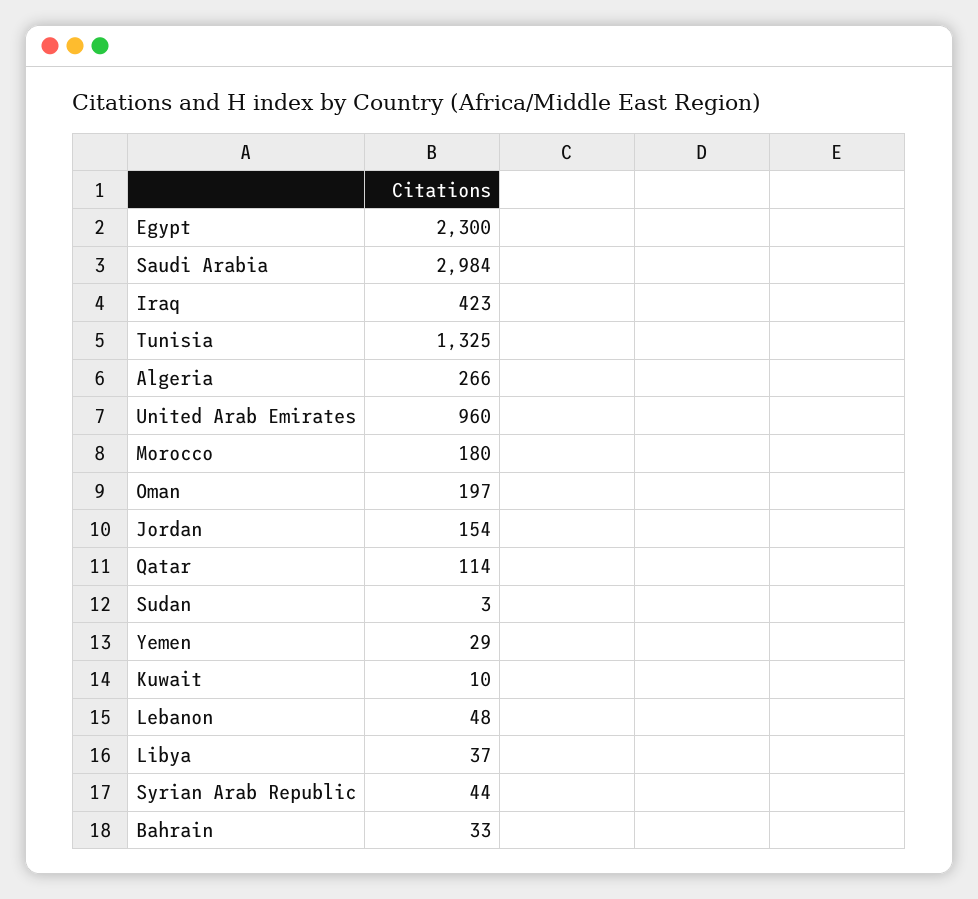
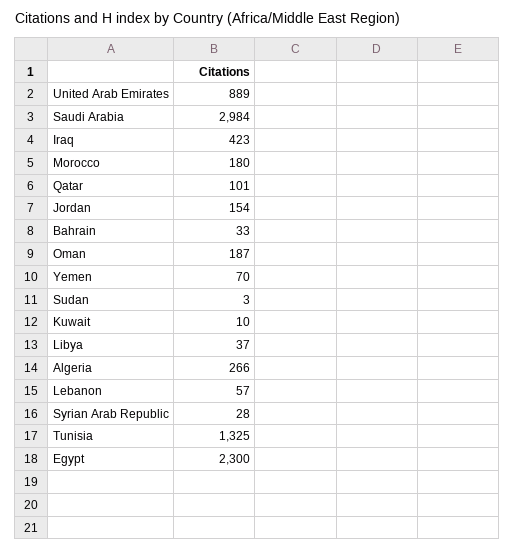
United Arab Emirates: 960 -> 889
Oman: 197 -> 187
Qatar: 114 -> 101
Yemen: 29 -> 70
Lebanon: 48 -> 57
Syrian Arab Republic: 44 -> 28

